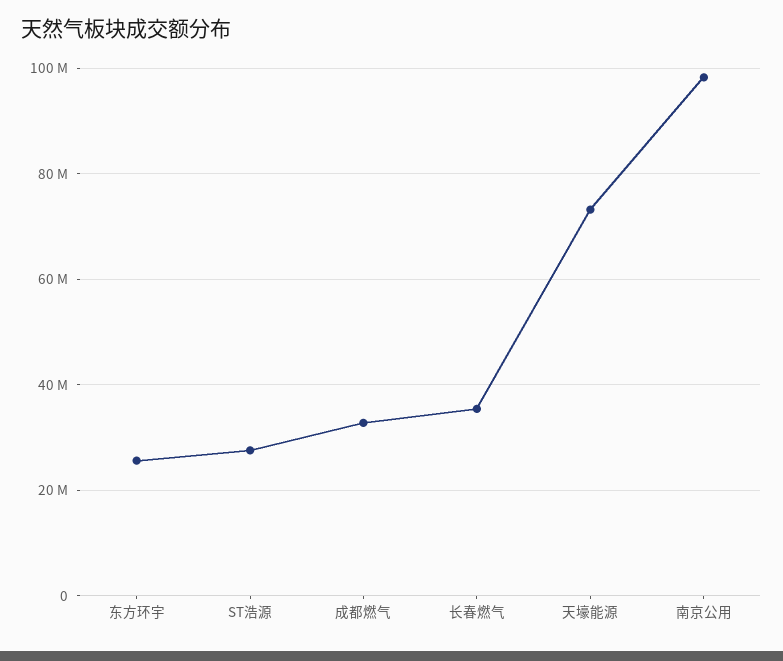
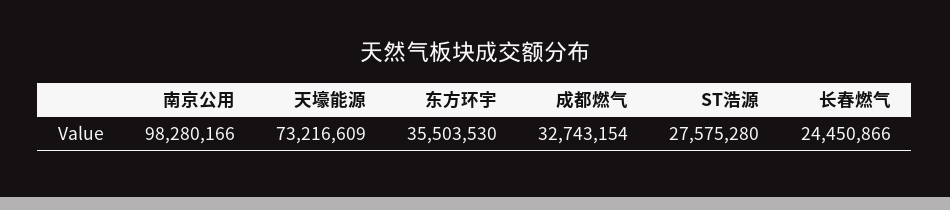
东方环宇: 26000000 -> 35503530
长春燃气: 36000000 -> 24450866

